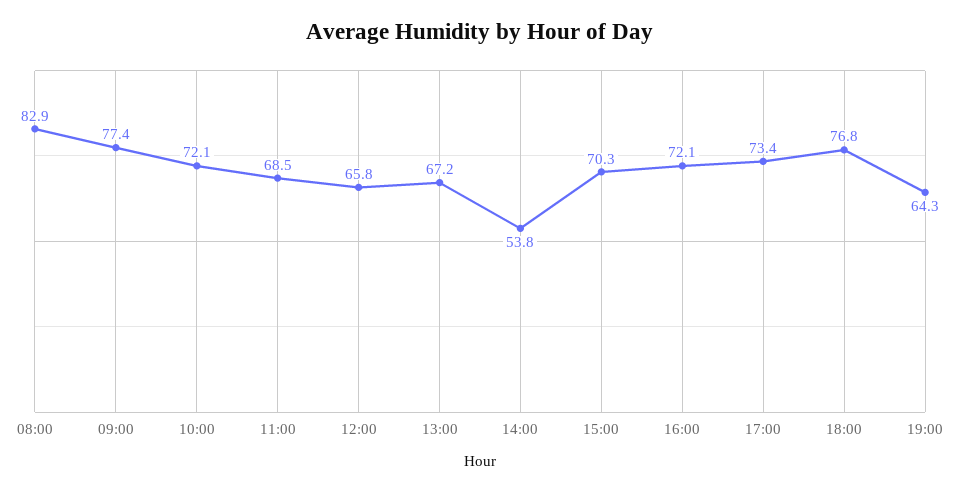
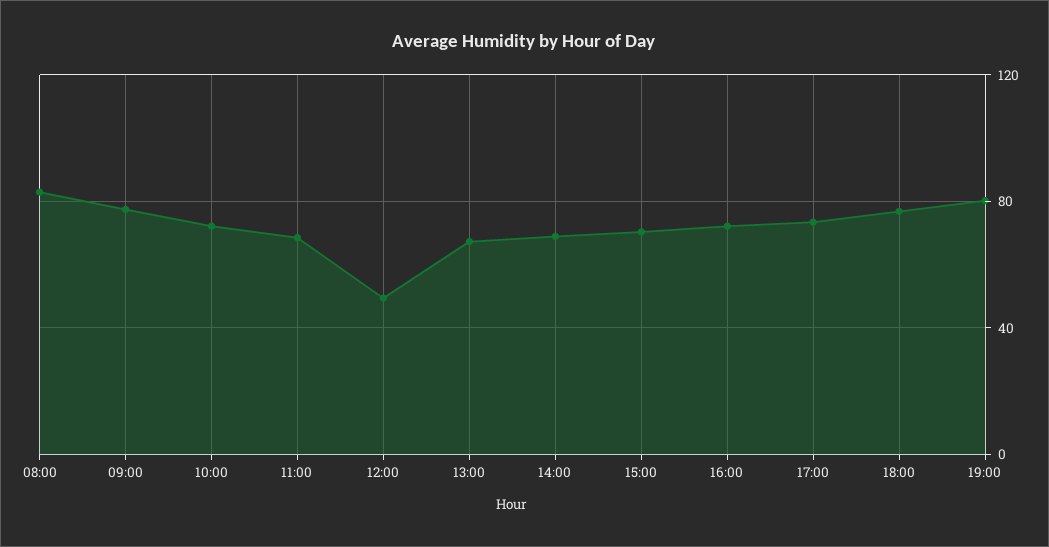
12:00: 65.8 -> 50
14:00: 53.8 -> 70
19:00: 64.3 -> 80

